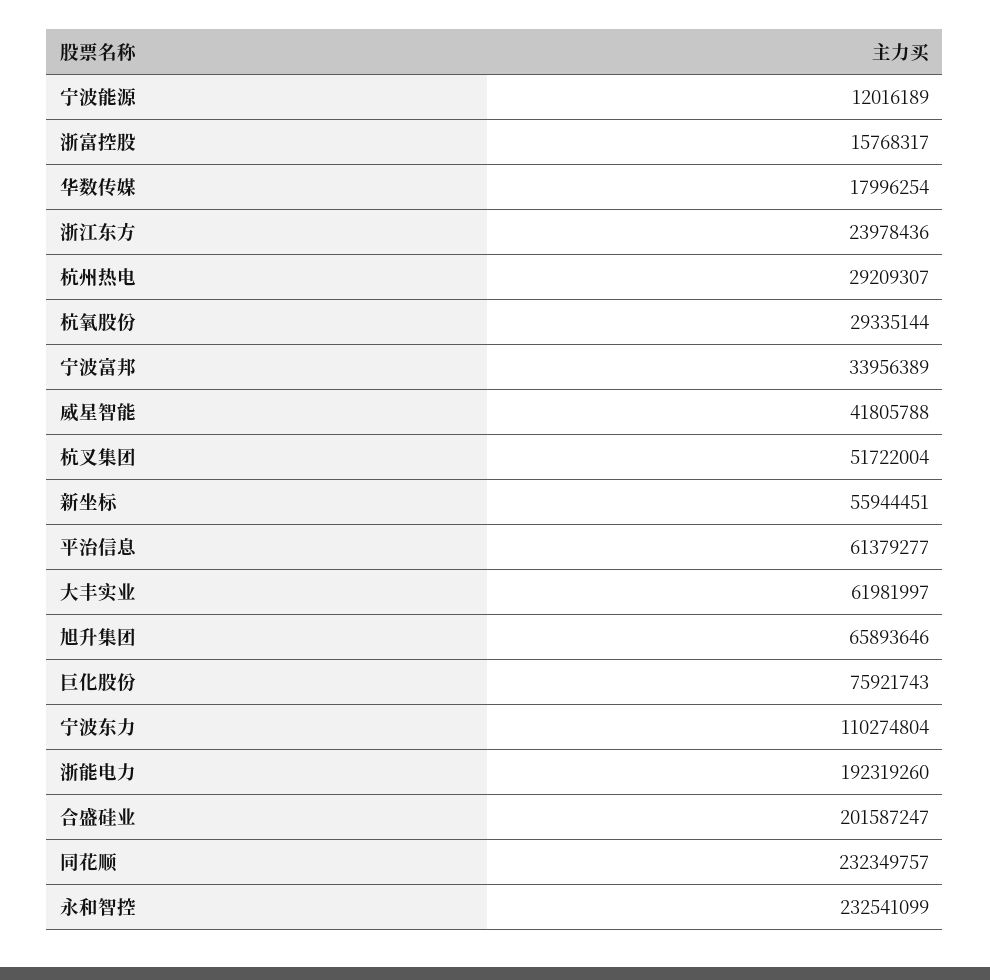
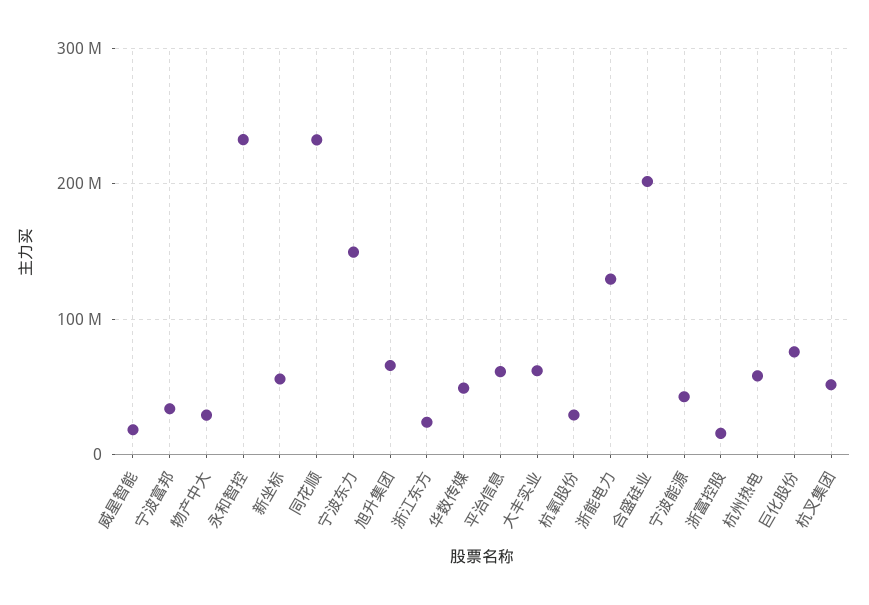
宁波能源: 12016189 -> 40000000
华数传媒: 17996254 -> 50000000
杭州热电: 29209307 -> 60000000
威星智能: 41805788 -> 20000000
宁波东力: 110274804 -> 150000000
浙能电力: 192319260 -> 130000000
物产中大: none -> 30000000

